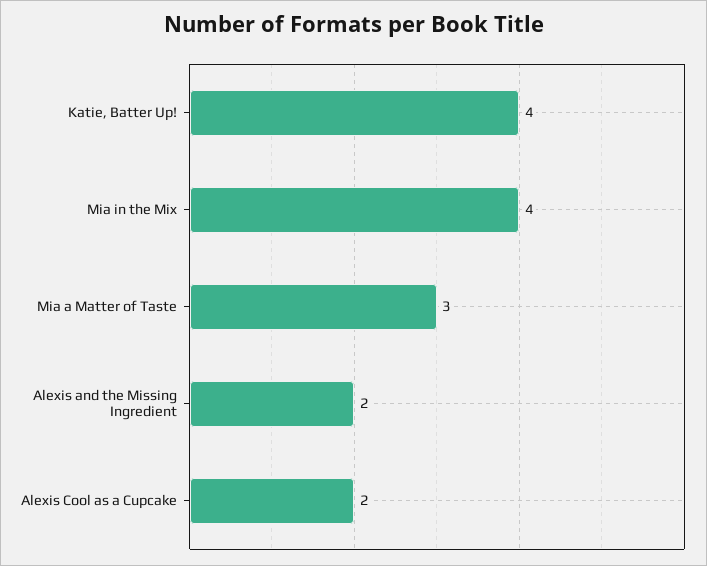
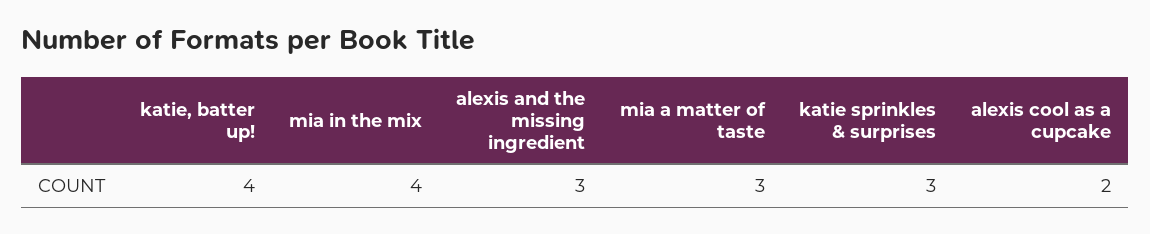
Alexis and the Missing Ingredient: 2 -> 3
katie sprinkles & surprises: none -> 3

